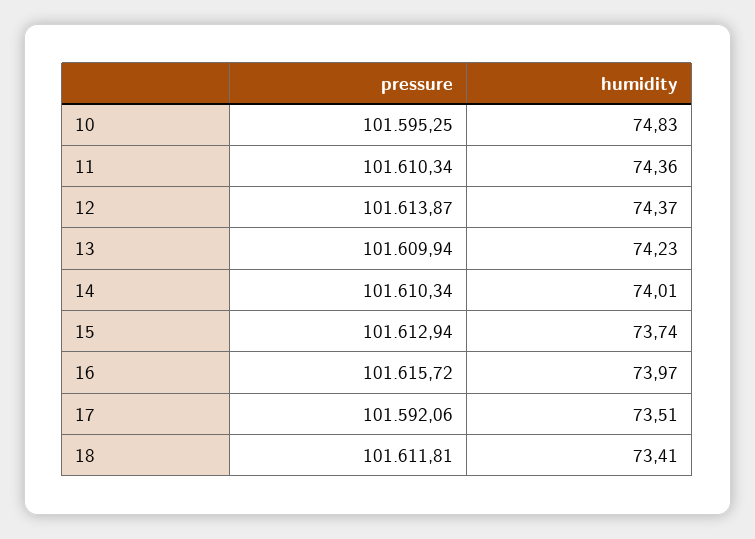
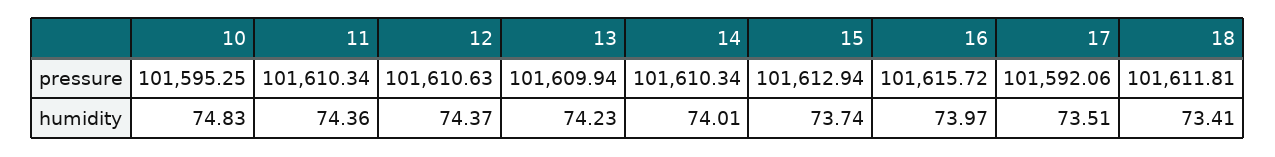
pressure, 12: 101613.87 -> 101610.63

